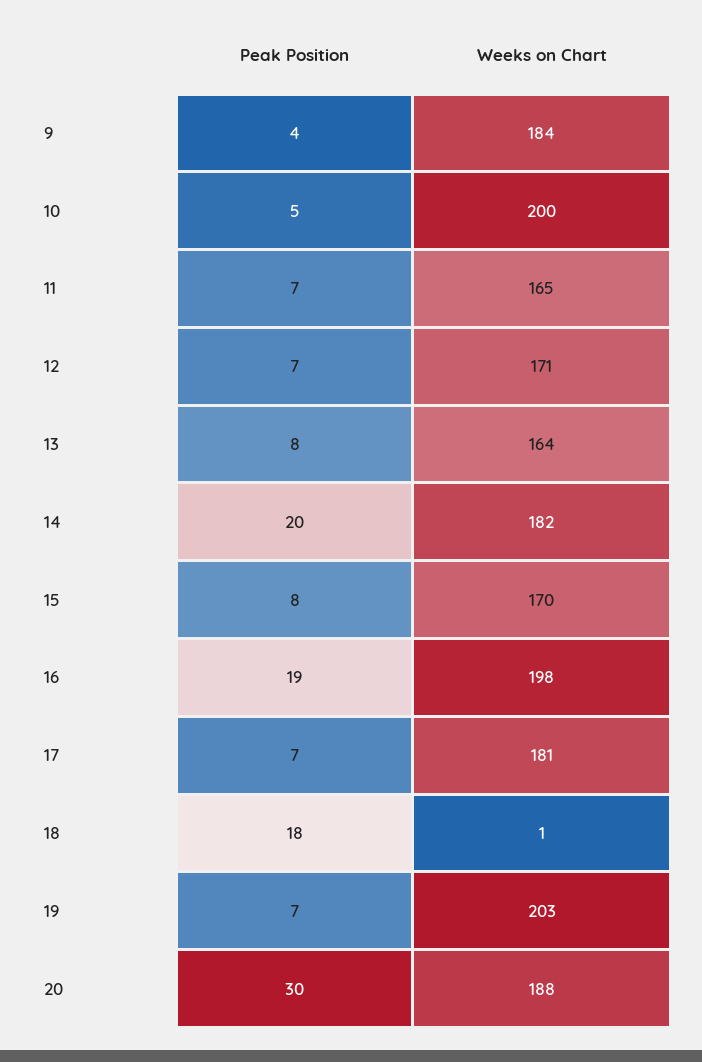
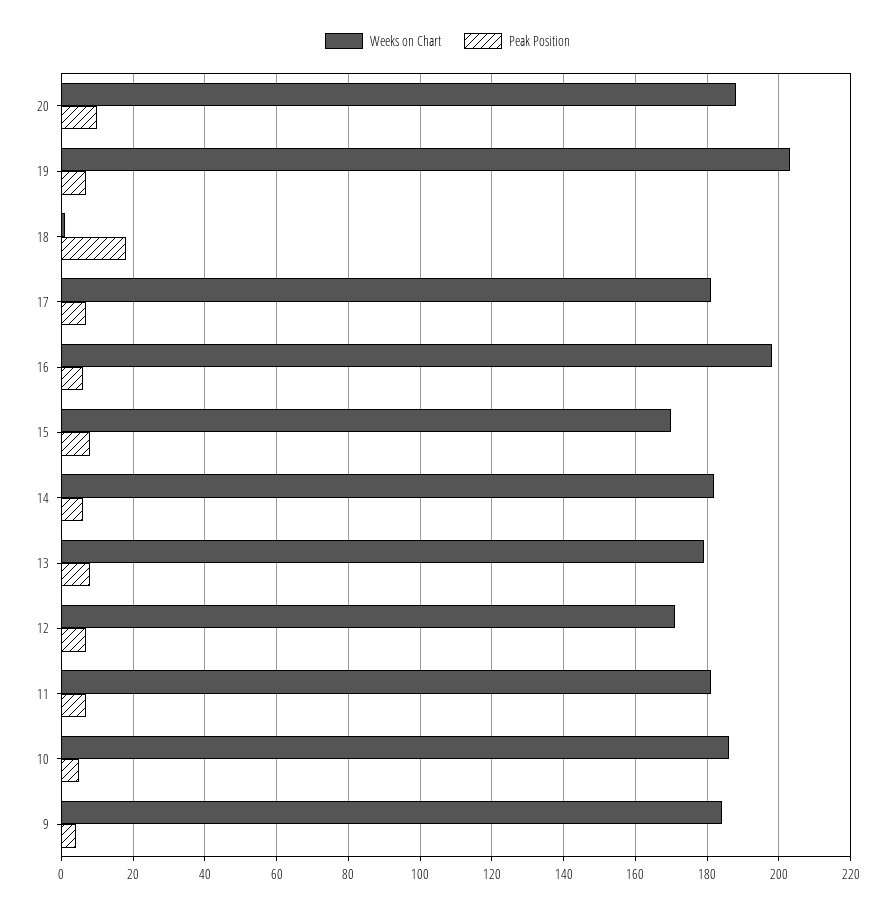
Weeks on Chart, 10: 200 -> 185
Weeks on Chart, 11: 165 -> 180
Weeks on Chart, 13: 164 -> 180
Peak Position, 14: 20 -> 5
Peak Position, 16: 19 -> 5
Peak Position, 20: 30 -> 10

